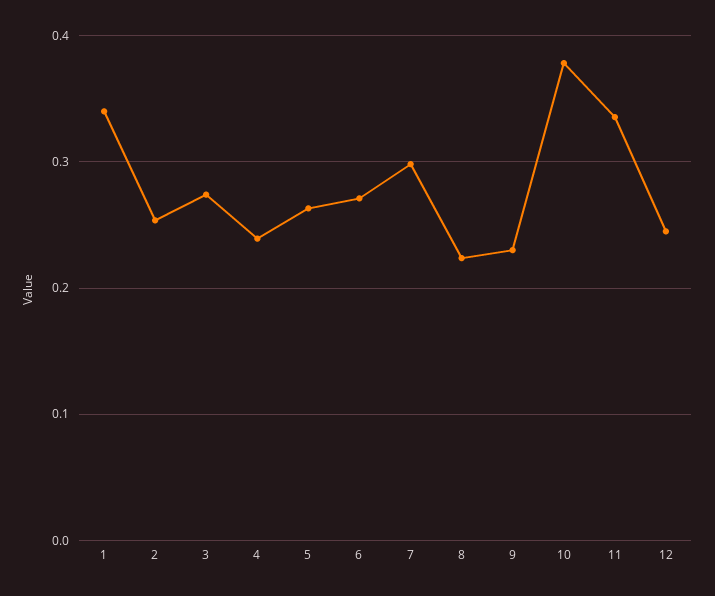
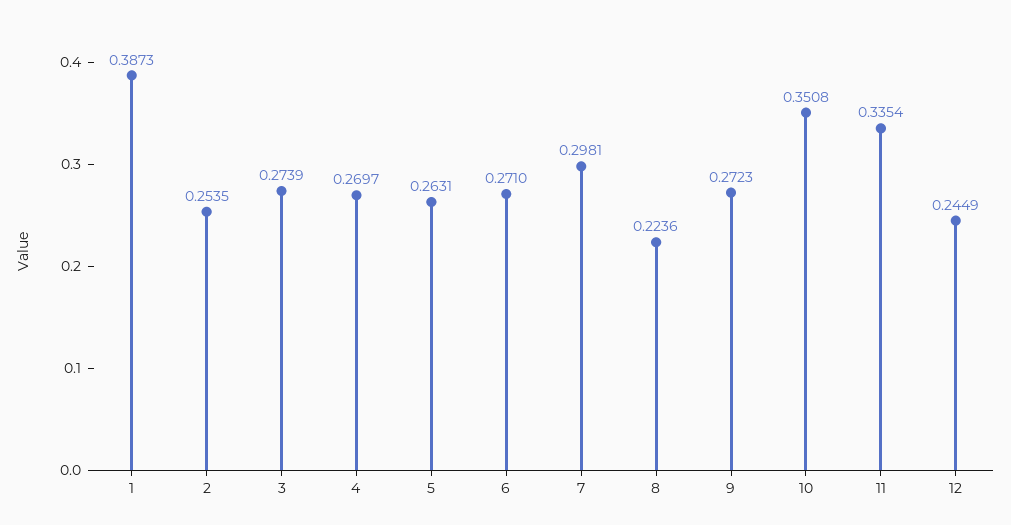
1: 0.34 -> 0.3873
4: 0.24 -> 0.2697
9: 0.23 -> 0.2723
10: 0.38 -> 0.3508

